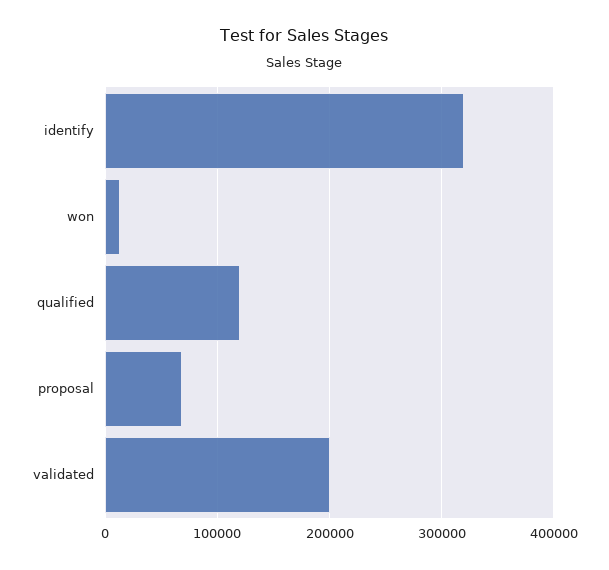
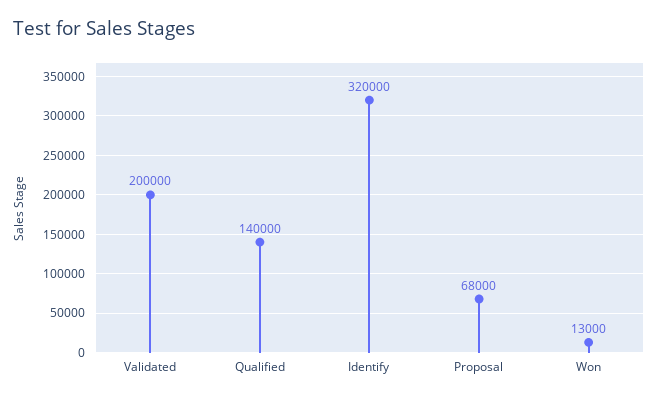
qualified: 120000 -> 140000

